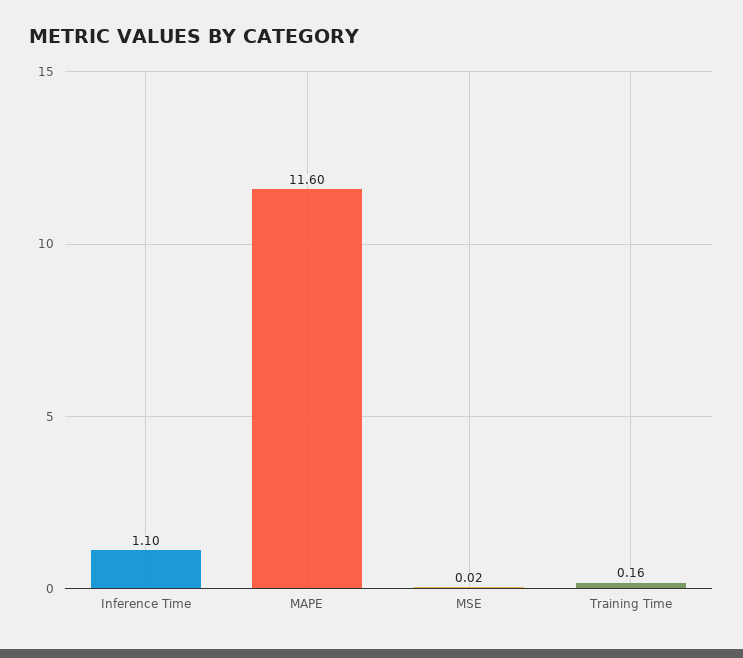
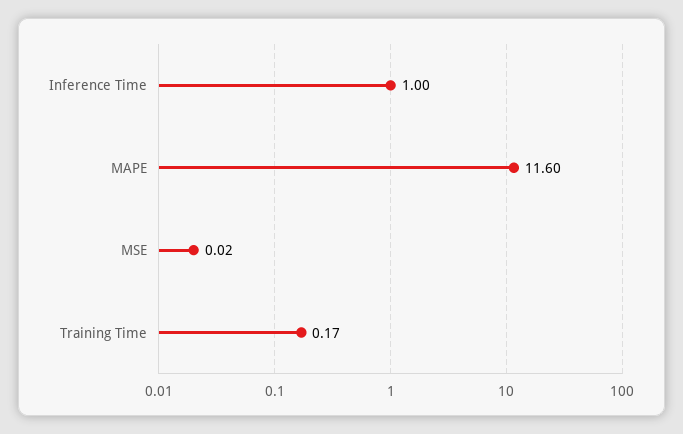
Inference Time: 1.1 -> 1
Training Time: 0.16 -> 0.17

